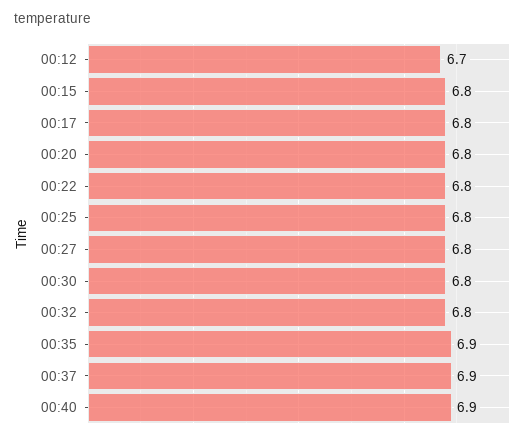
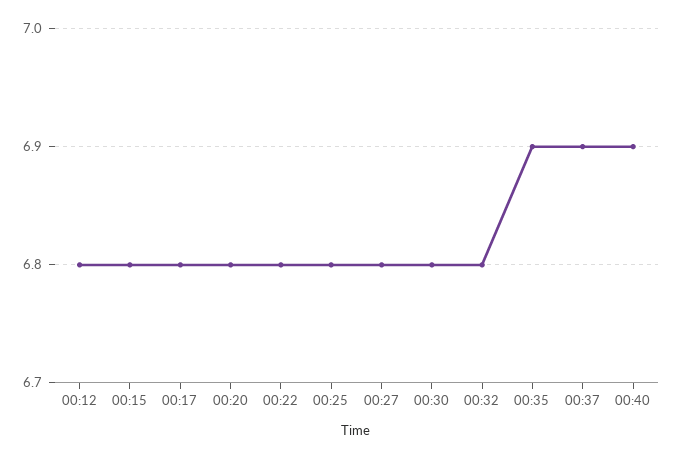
00:12: 6.7 -> 6.8

